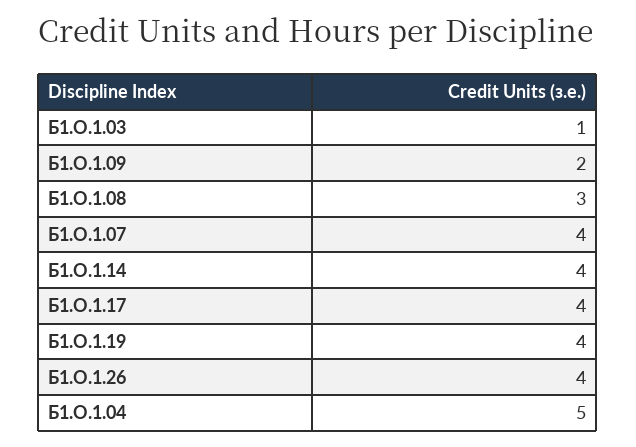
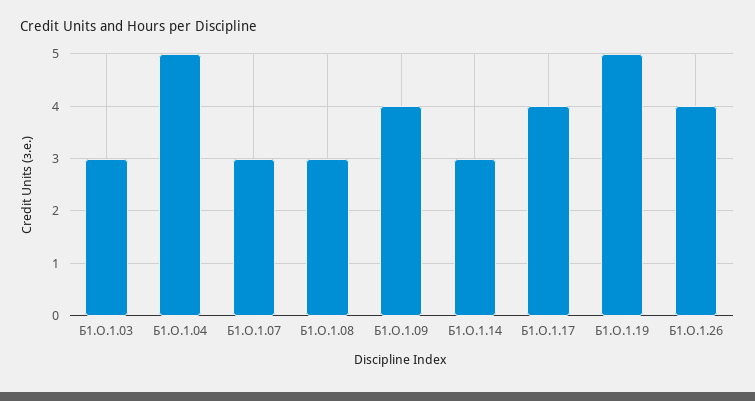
Б1.О.1.03: 1 -> 3
Б1.О.1.09: 2 -> 4
Б1.О.1.07: 4 -> 3
Б1.О.1.14: 4 -> 3
Б1.О.1.19: 4 -> 5

